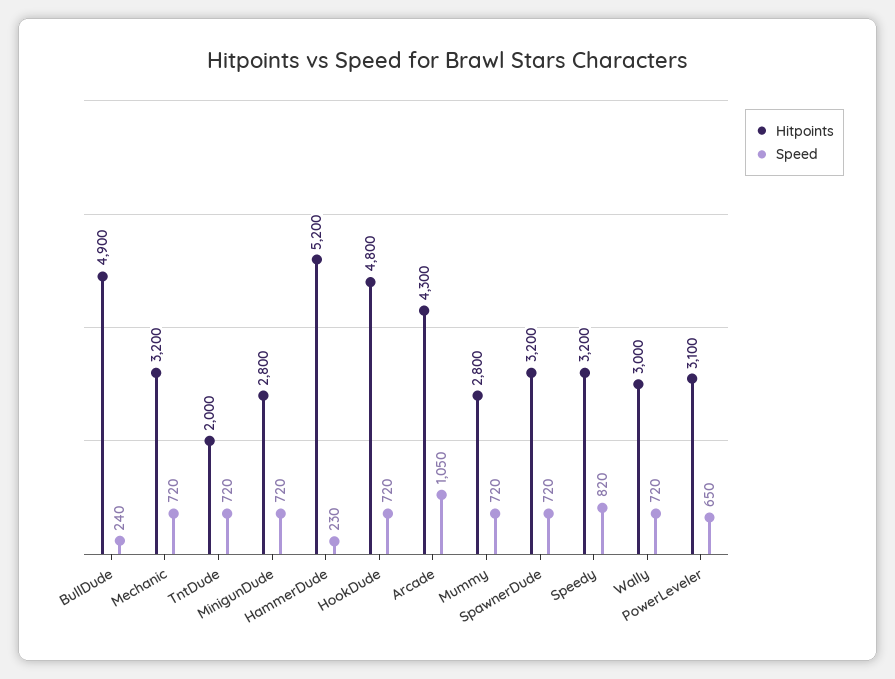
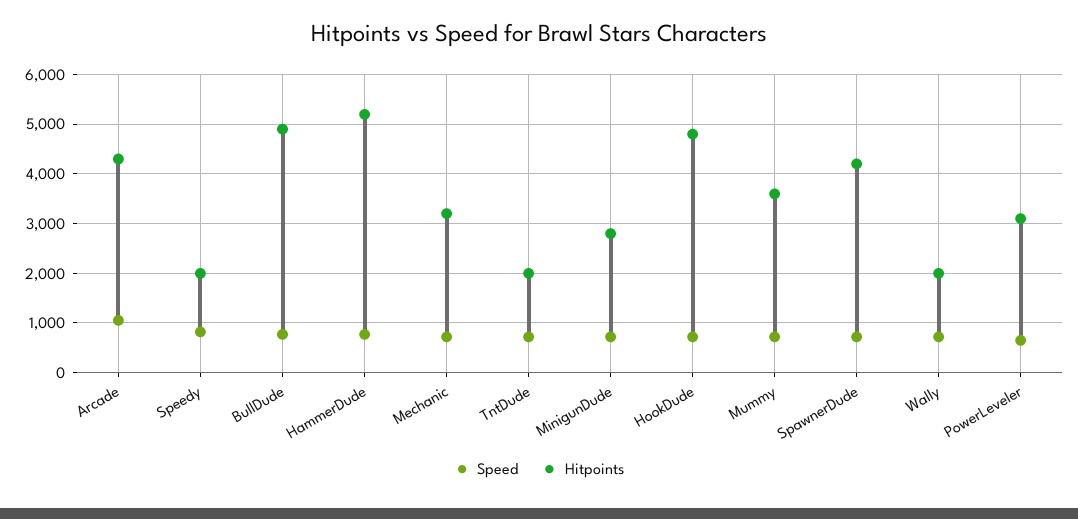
Speed, BullDude: 240 -> 800
Speed, HammerDude: 230 -> 800
Hitpoints, Mummy: 2800 -> 3600
Hitpoints, SpawnerDude: 3200 -> 4200
Hitpoints, Speedy: 3200 -> 2000
Hitpoints, Wally: 3000 -> 2000

